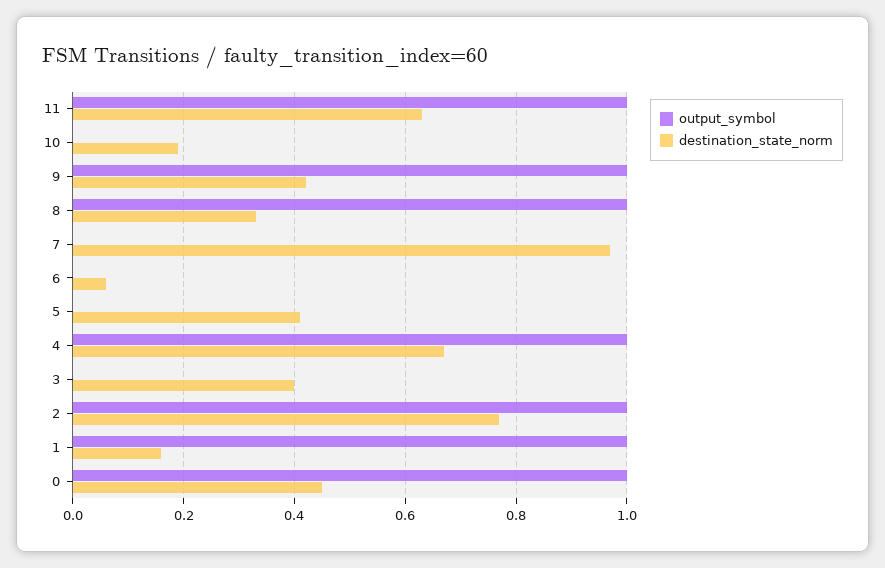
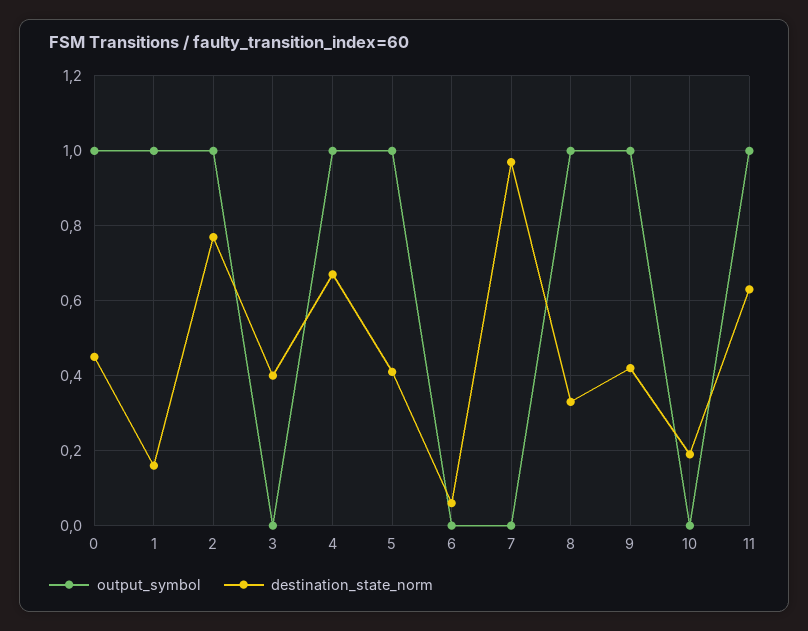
output_symbol, 5: 0 -> 1

